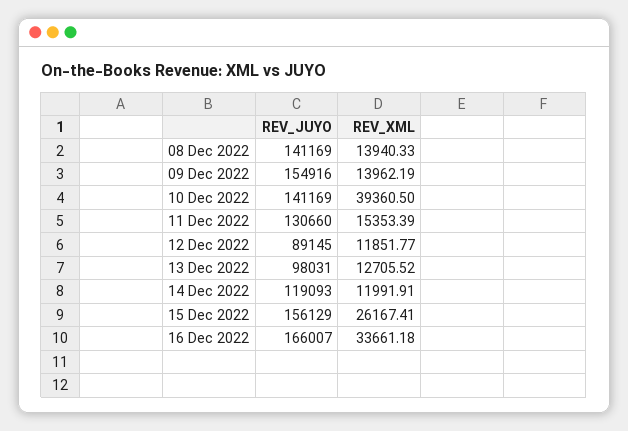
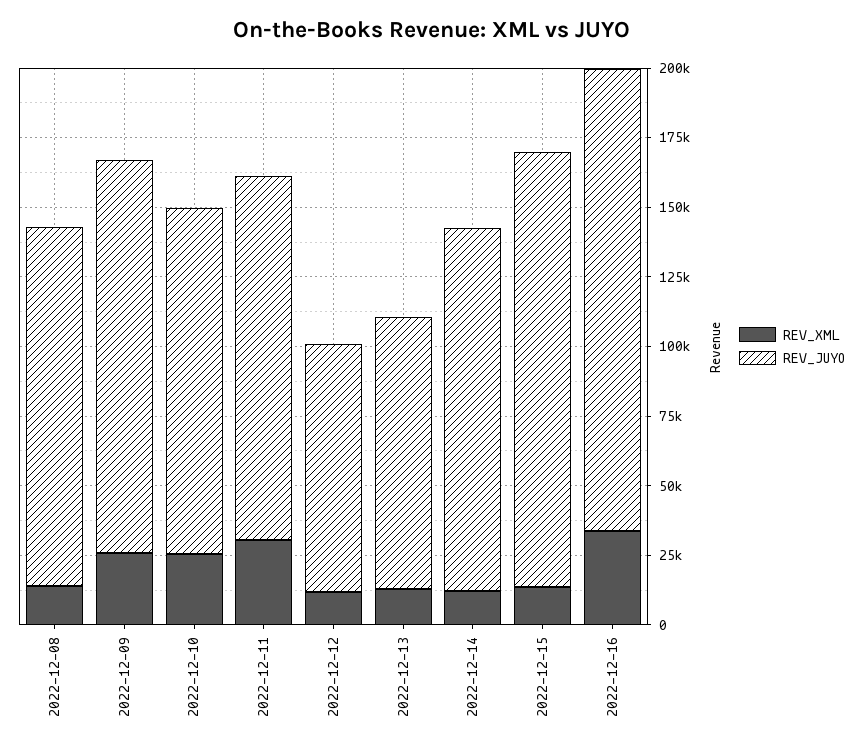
REV_JUYO, 08 Dec 2022: 141169 -> 130000
REV_JUYO, 09 Dec 2022: 154916 -> 140000
REV_XML, 09 Dec 2022: 13962.19 -> 25000
REV_JUYO, 10 Dec 2022: 141169 -> 125000
REV_XML, 10 Dec 2022: 39360.5 -> 25000
REV_XML, 11 Dec 2022: 15353.39 -> 30000
REV_JUYO, 14 Dec 2022: 119093 -> 130000
REV_XML, 15 Dec 2022: 26167.41 -> 15000

